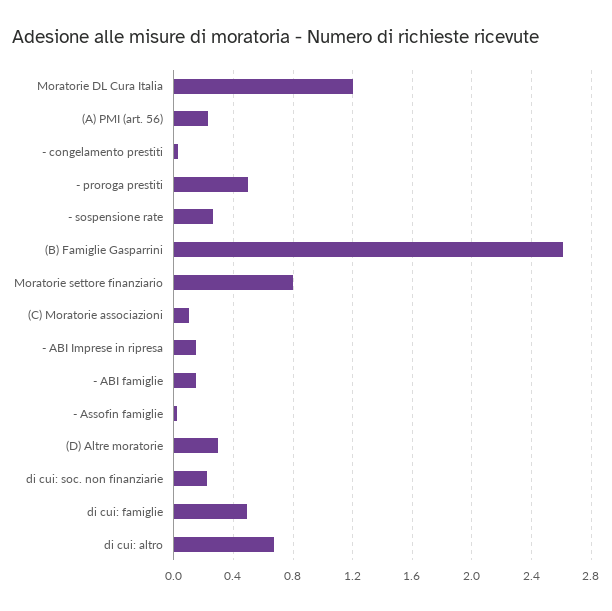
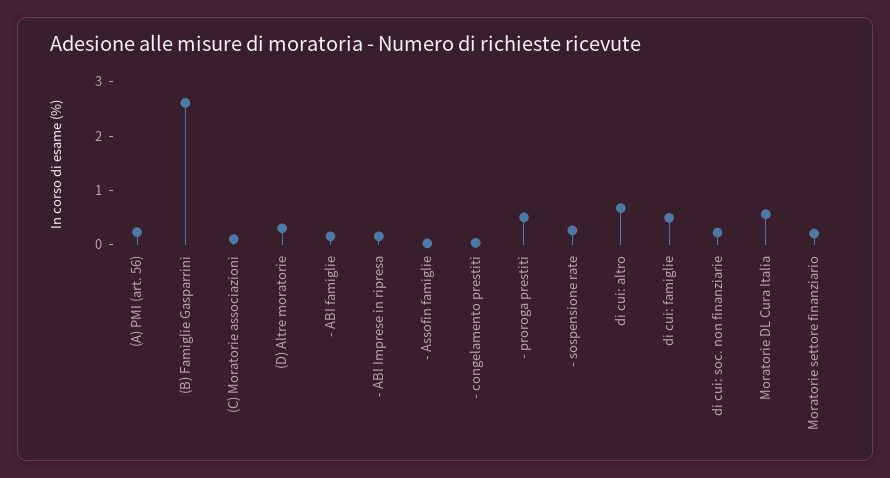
Moratorie DL Cura Italia: 1.2 -> 0.6
Moratorie settore finanziario: 0.8 -> 0.2

